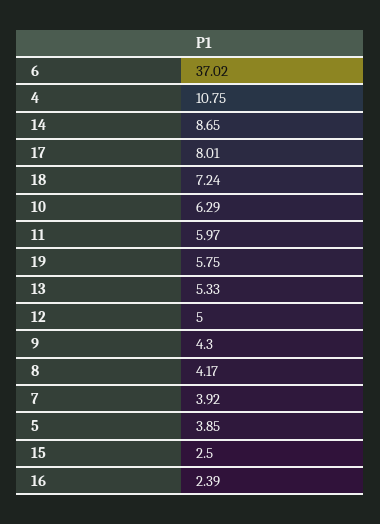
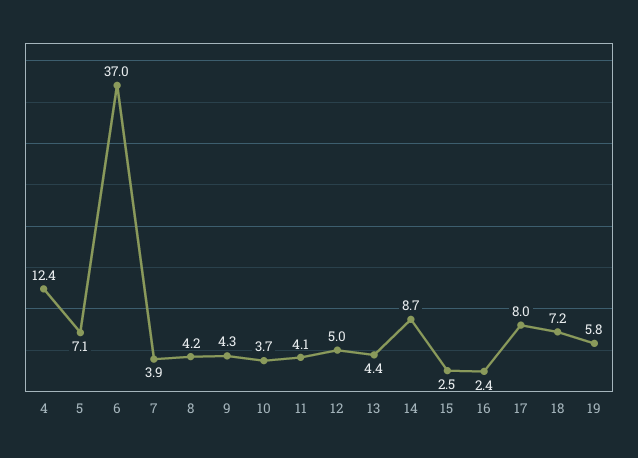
4: 10.75 -> 12.4
10: 6.29 -> 3.7
11: 5.97 -> 4.1
13: 5.33 -> 4.4
5: 3.85 -> 7.1

